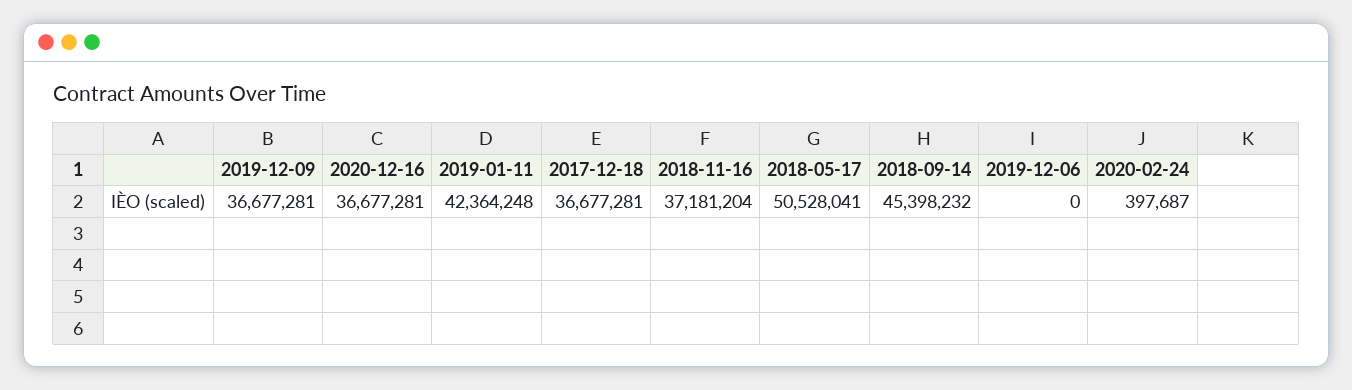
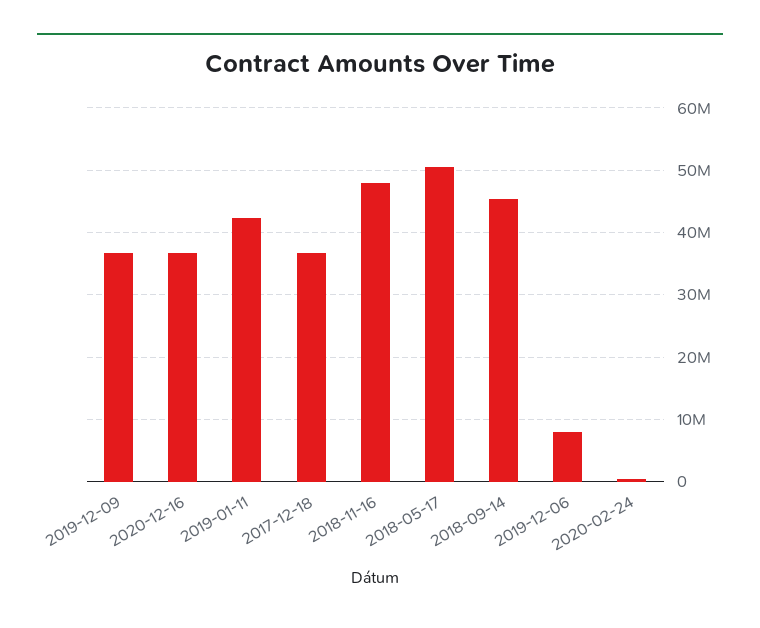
2018-11-16: 37181204 -> 48000000
2019-12-06: 0 -> 8000000

